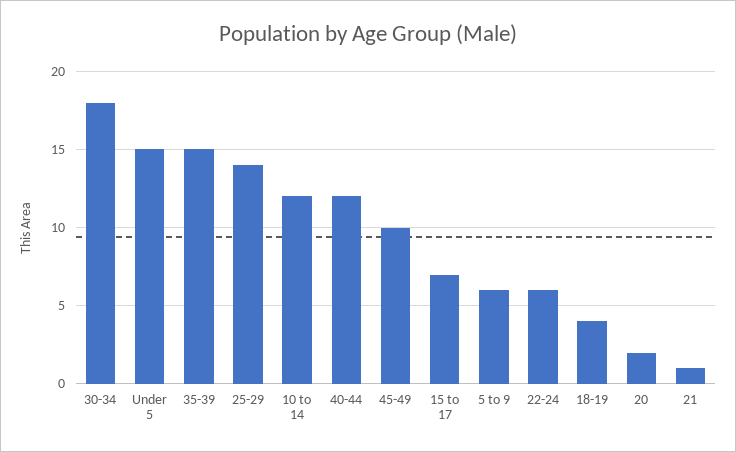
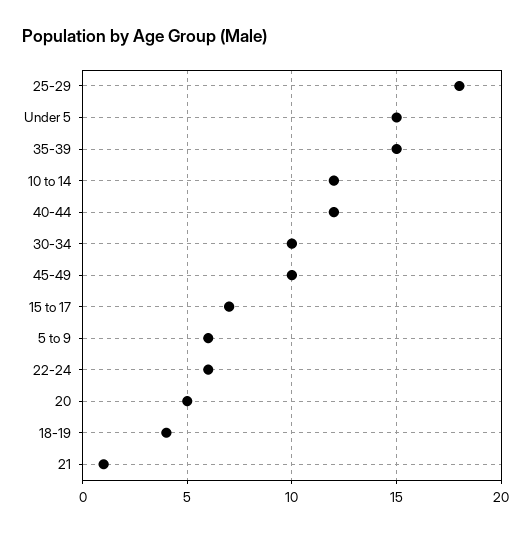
30-34: 18 -> 10
25-29: 14 -> 18
20: 2 -> 5

